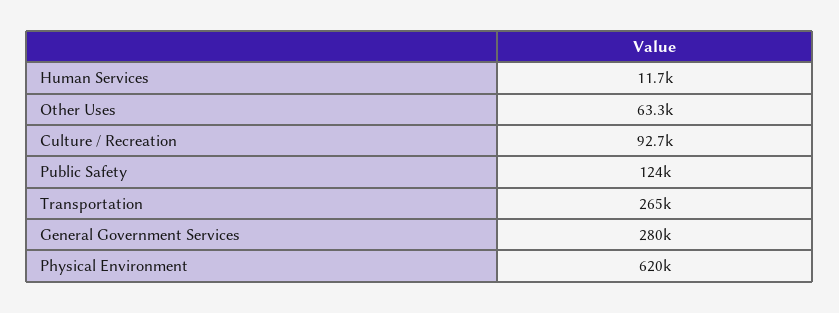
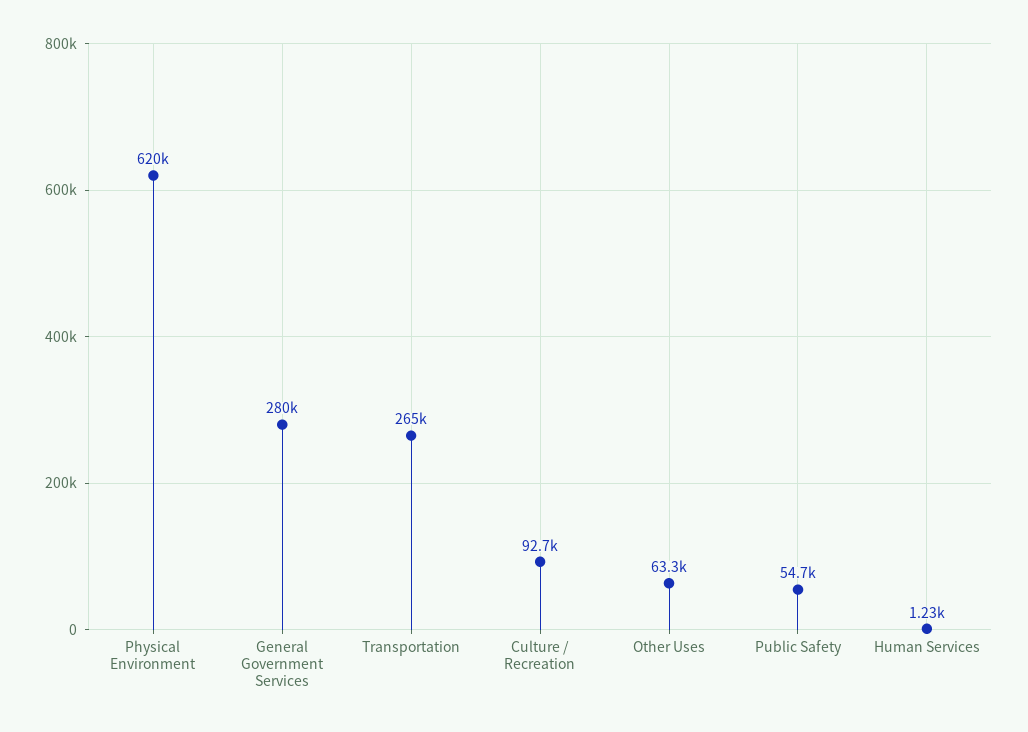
Human Services: 11700 -> 1230
Public Safety: 124000 -> 54700

